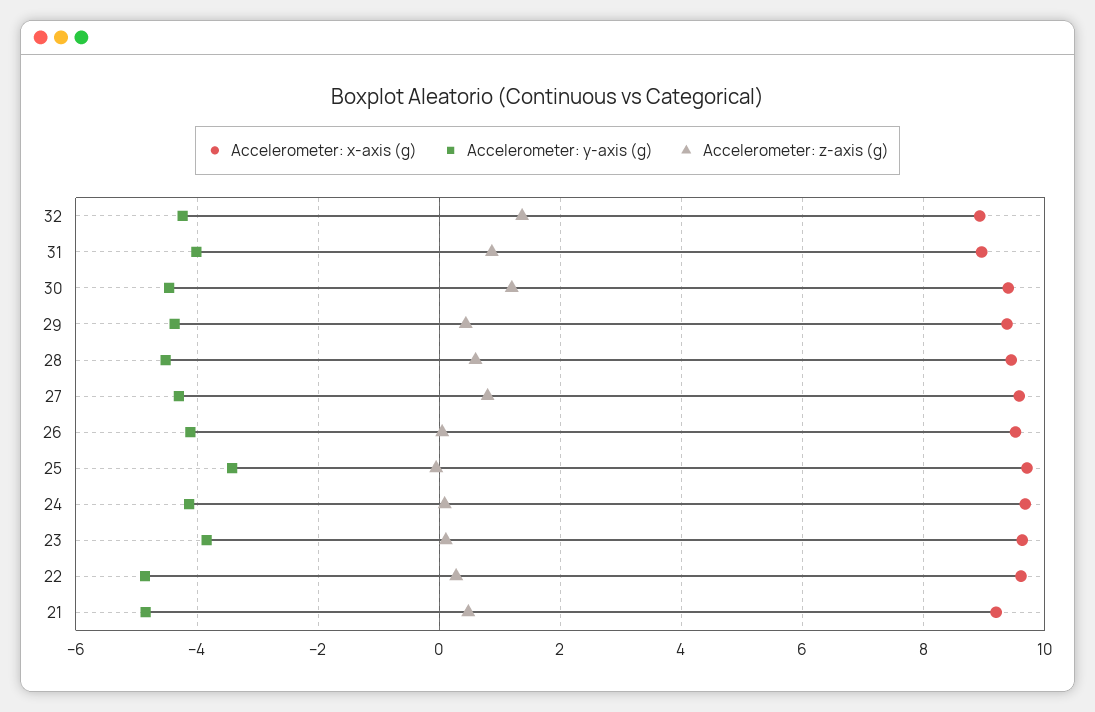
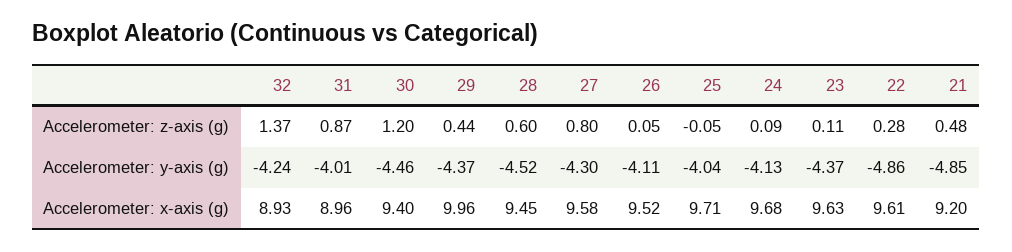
Accelerometer: x-axis (g), 29: 9.4 -> 9.96
Accelerometer: y-axis (g), 25: -3.4 -> -4.04
Accelerometer: y-axis (g), 23: -3.8 -> -4.37

